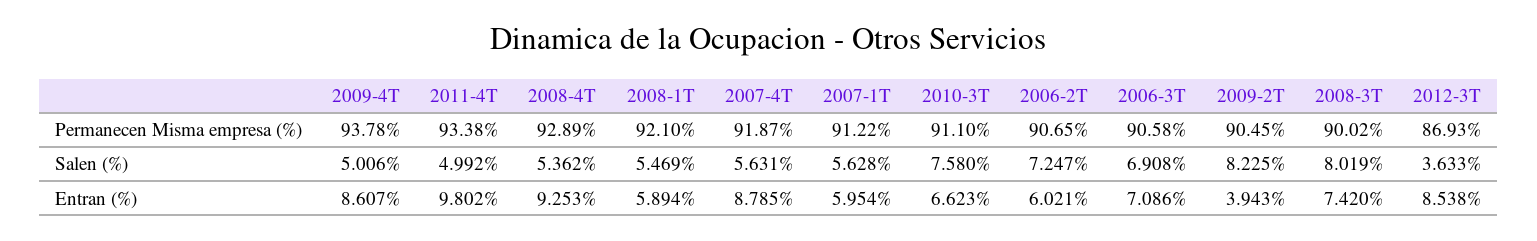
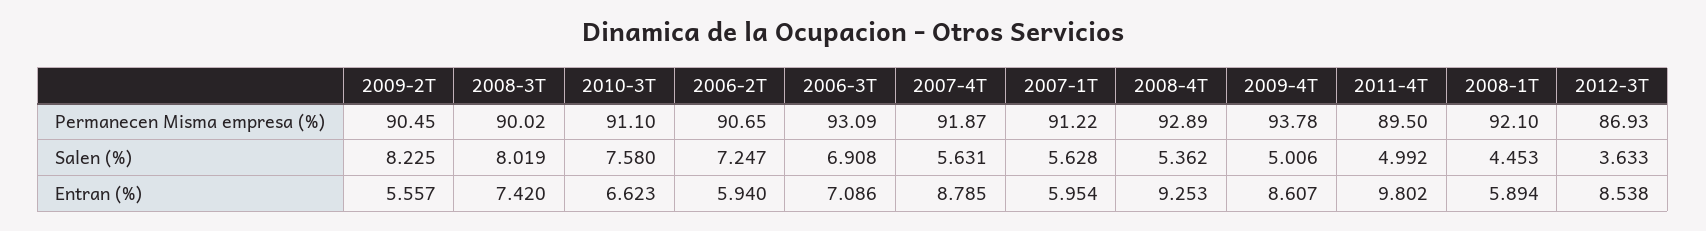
2011-4T, Permanecen Misma empresa (%): 93.38 -> 89.5
2006-3T, Permanecen Misma empresa (%): 90.58 -> 93.09
2008-1T, Salen (%): 5.469 -> 4.453
2006-2T, Entran (%): 6.021 -> 5.94
2009-2T, Entran (%): 3.943 -> 5.557

